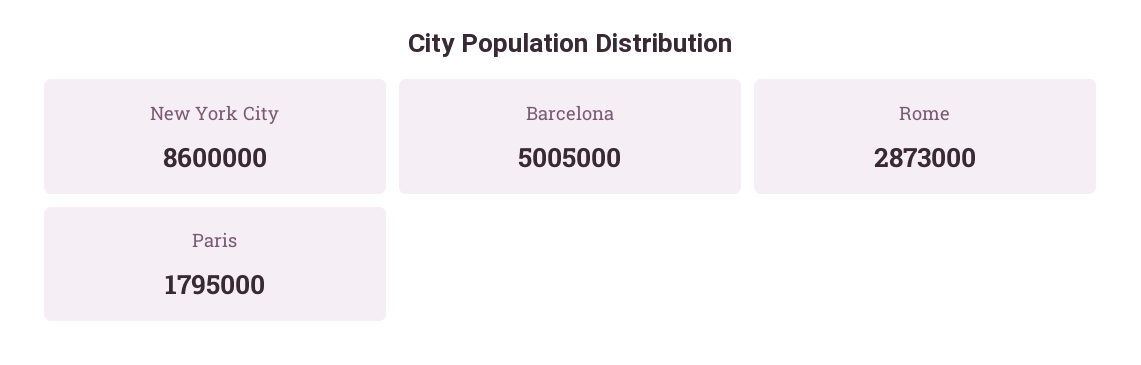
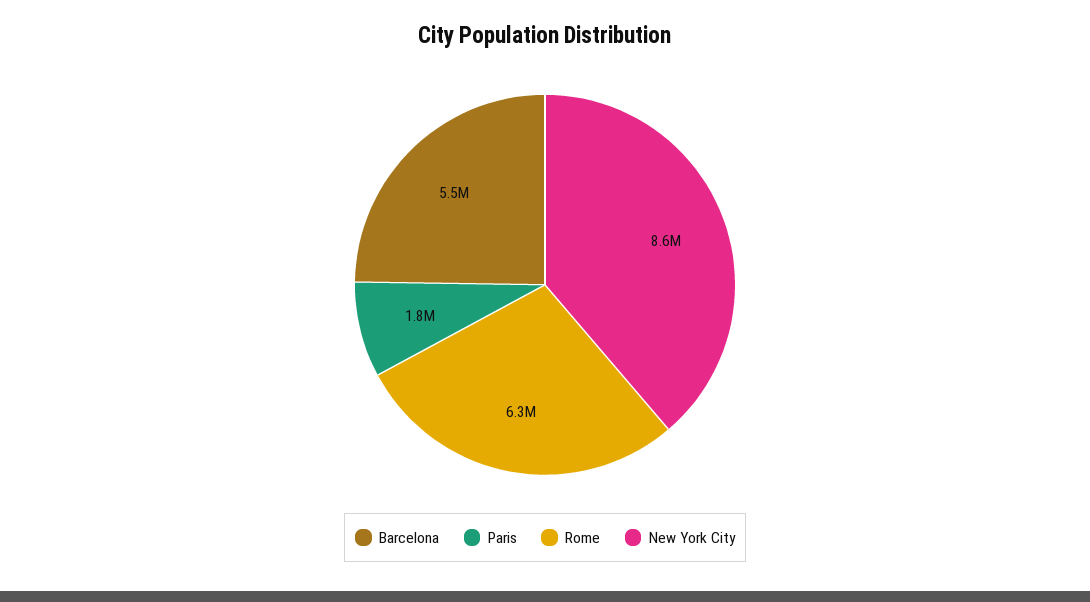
Barcelona: 5005000 -> 5500000
Rome: 2873000 -> 6300000

